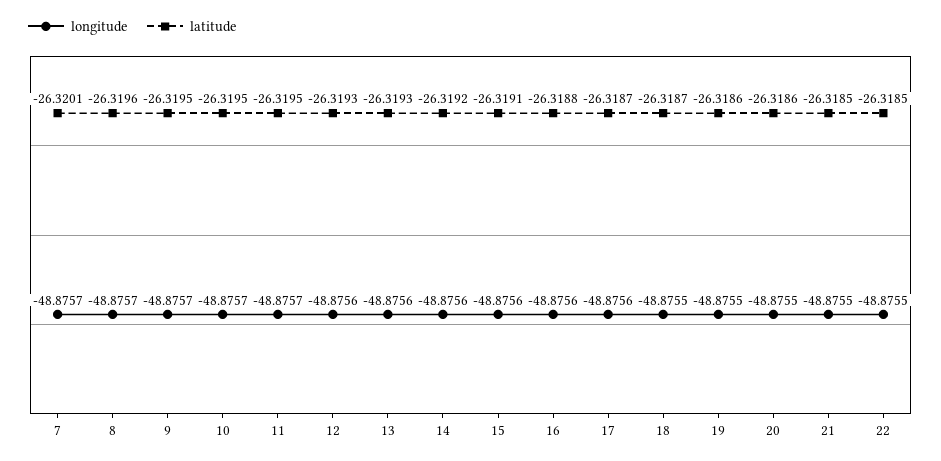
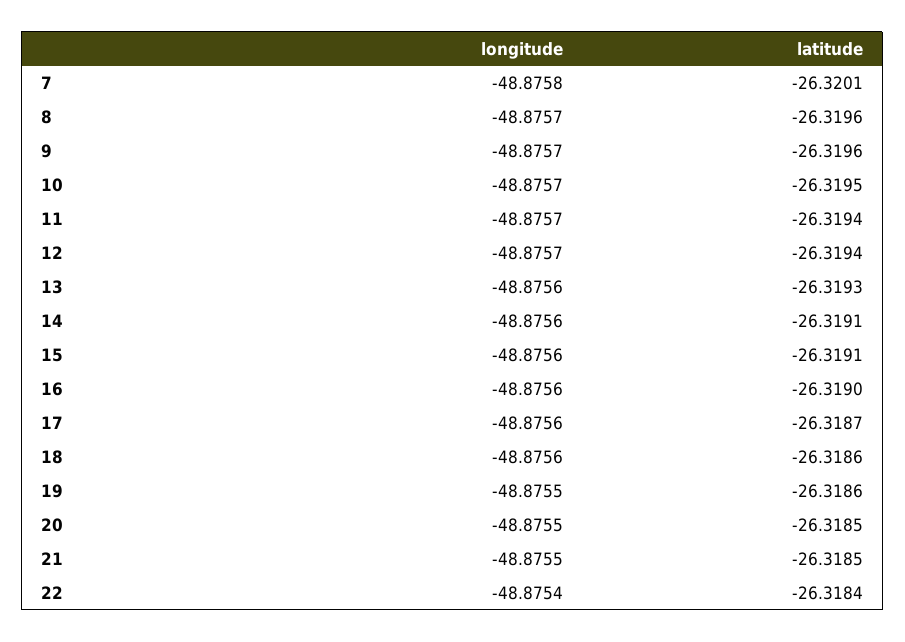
longitude, 7: -48.8757 -> -48.8758
latitude, 9: -26.3195 -> -26.3196
latitude, 11: -26.3195 -> -26.3194
longitude, 12: -48.8756 -> -48.8757
latitude, 12: -26.3193 -> -26.3194
latitude, 14: -26.3192 -> -26.3191
latitude, 16: -26.3188 -> -26.319
longitude, 18: -48.8755 -> -48.8756
latitude, 18: -26.3187 -> -26.3186
latitude, 20: -26.3186 -> -26.3185
longitude, 22: -48.8755 -> -48.8754
latitude, 22: -26.3185 -> -26.3184

